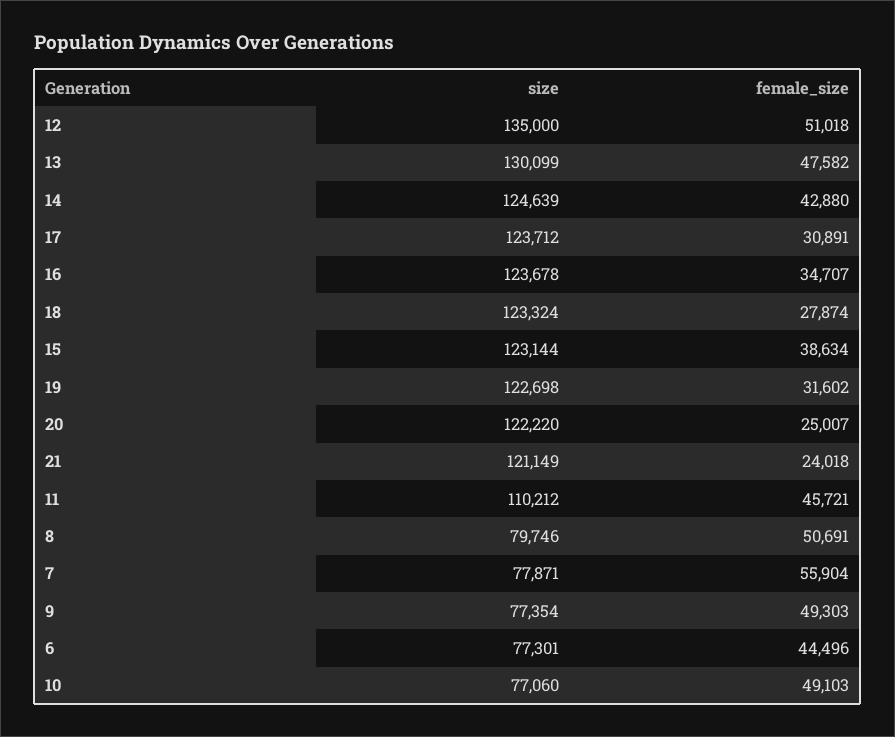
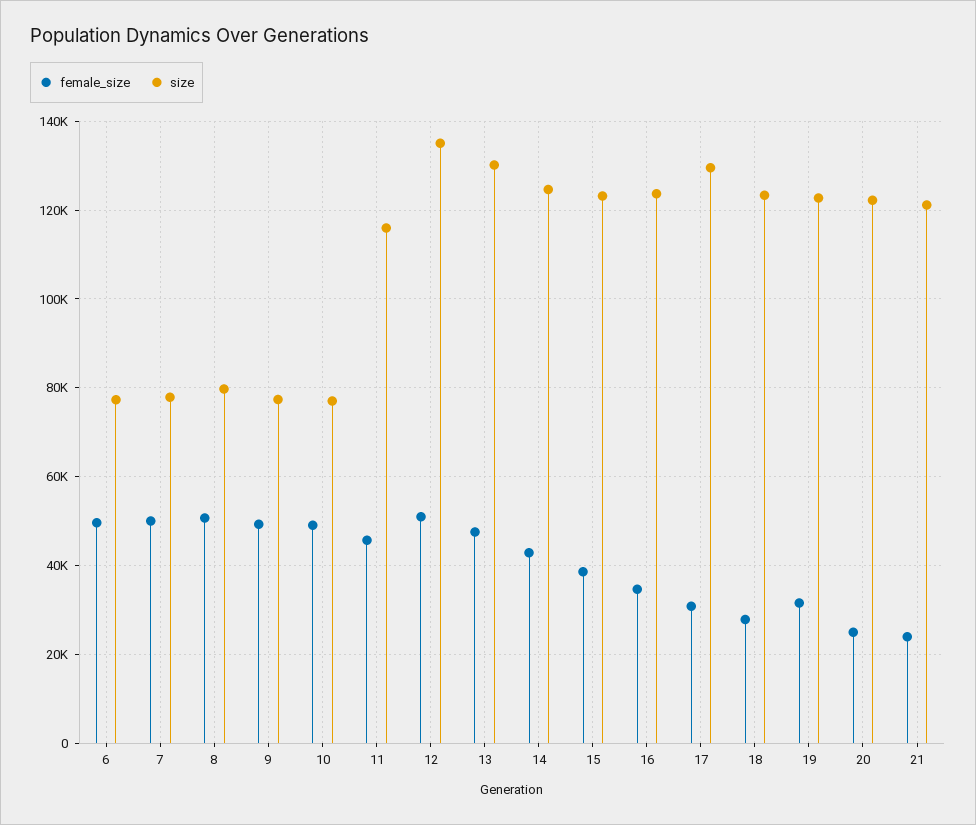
size, 17: 123712 -> 130000
size, 11: 110212 -> 116000
female_size, 7: 55904 -> 50000
female_size, 6: 44496 -> 50000

